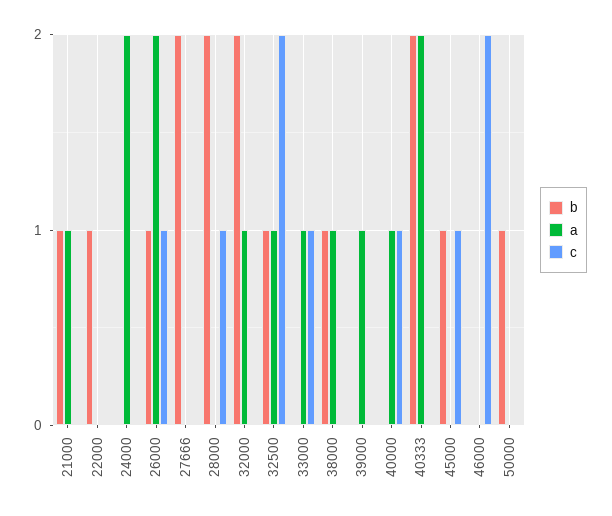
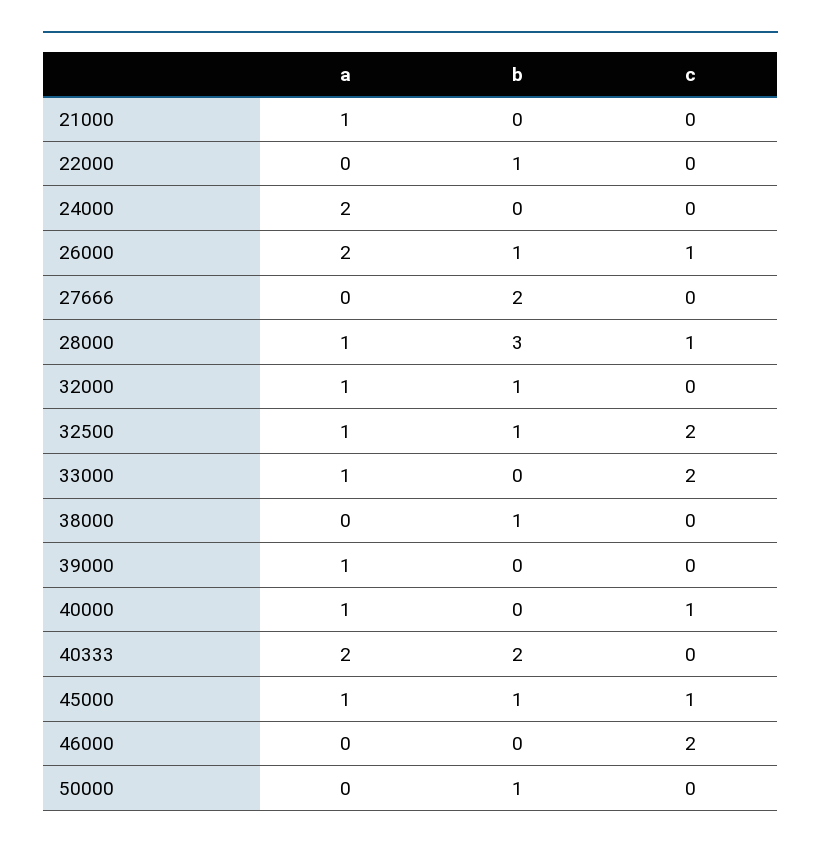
b, 21000: 1 -> 0
b, 28000: 2 -> 3
a, 28000: 0 -> 1
b, 32000: 2 -> 1
c, 33000: 1 -> 2
a, 38000: 1 -> 0
a, 45000: 0 -> 1

